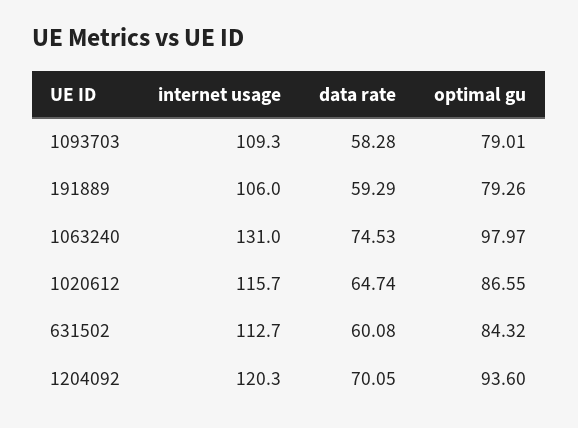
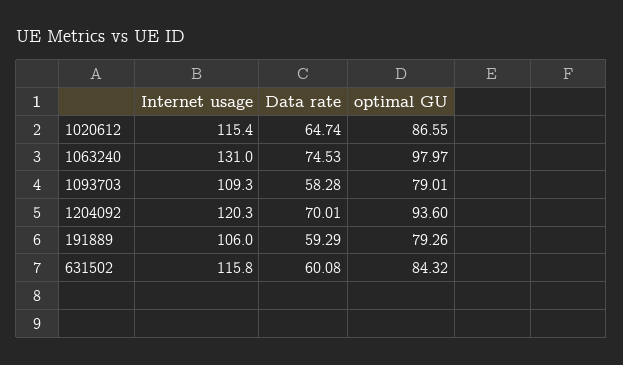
internet usage, 1020612: 115.7 -> 115.4
internet usage, 631502: 112.7 -> 115.8
data rate, 1204092: 70.05 -> 70.01

